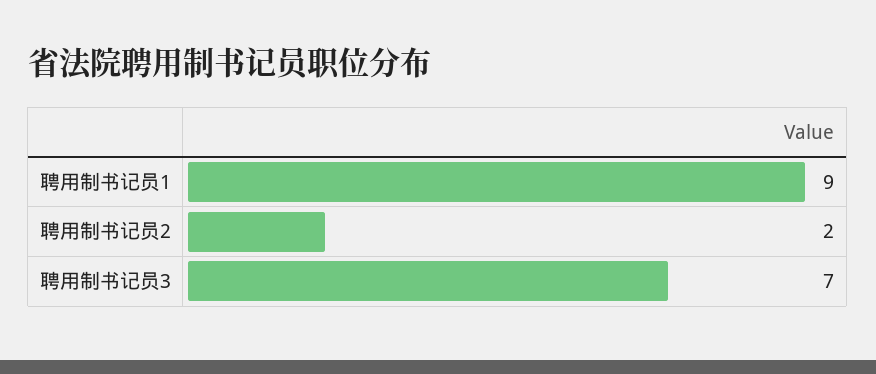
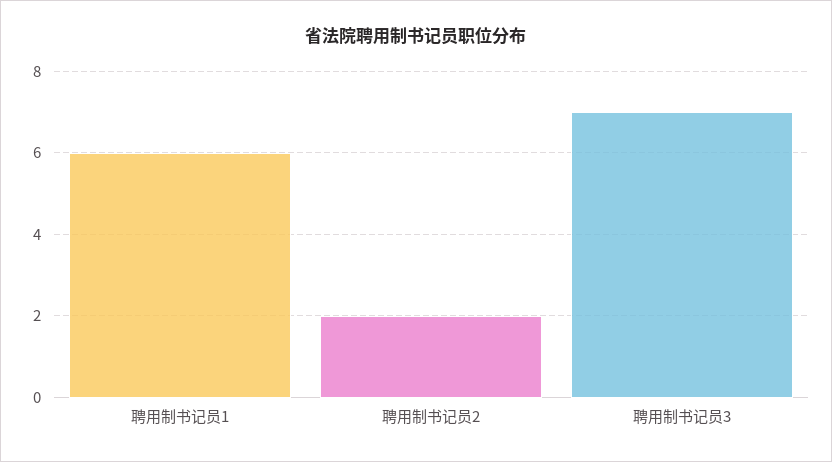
聘用制书记员1: 9 -> 6

